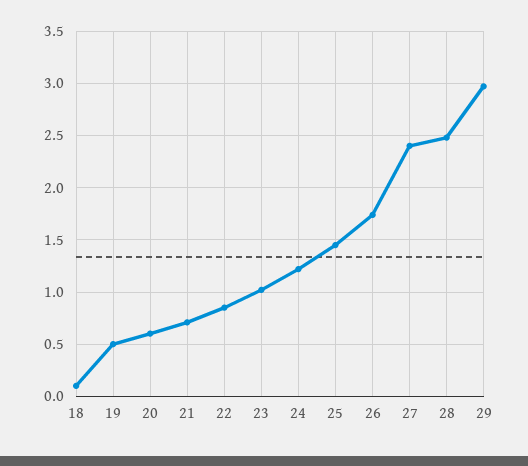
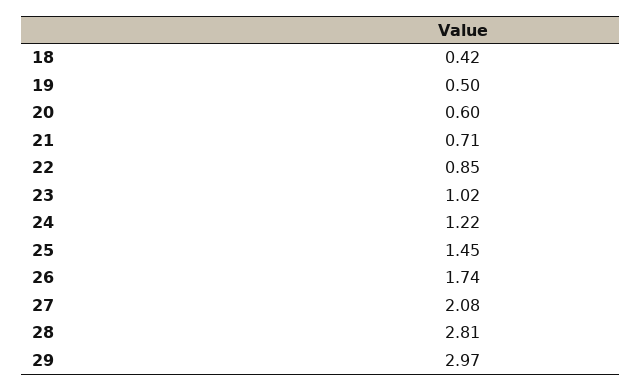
18: 0.1 -> 0.42
27: 2.4 -> 2.08
28: 2.5 -> 2.81

